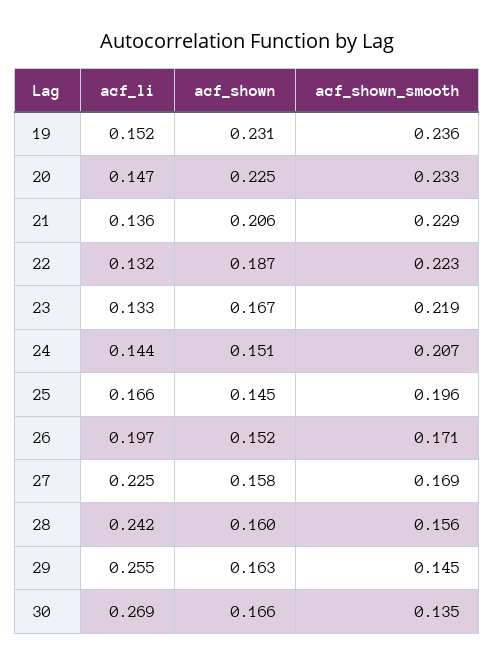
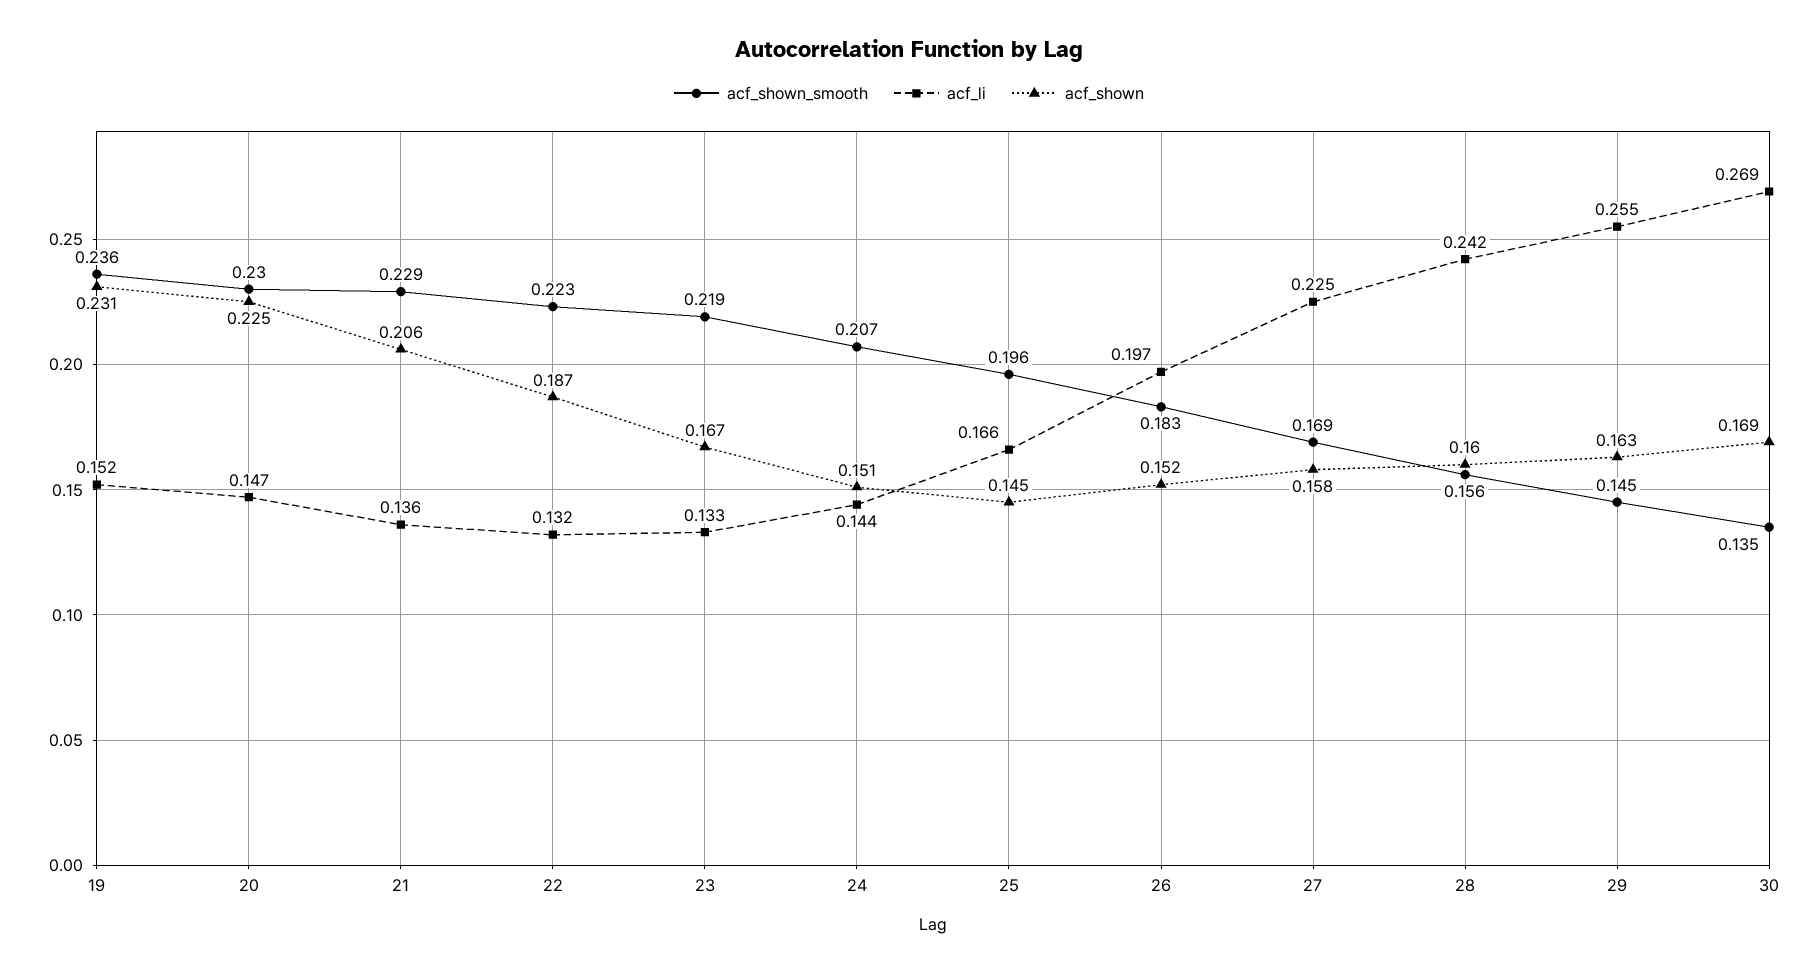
acf_shown_smooth, 20: 0.233 -> 0.23
acf_shown_smooth, 26: 0.171 -> 0.183
acf_shown, 30: 0.166 -> 0.169

